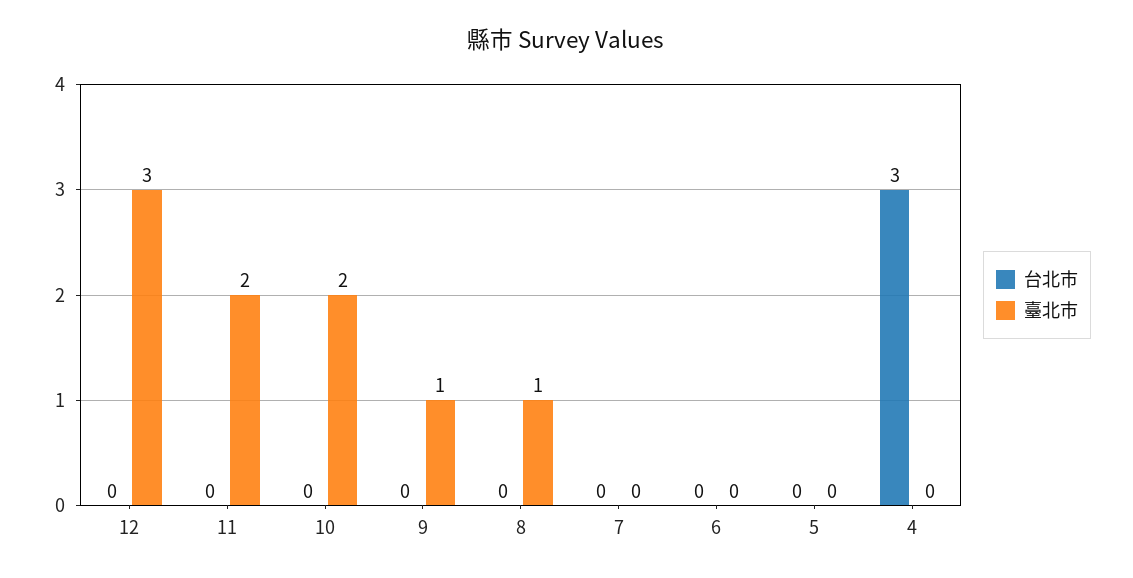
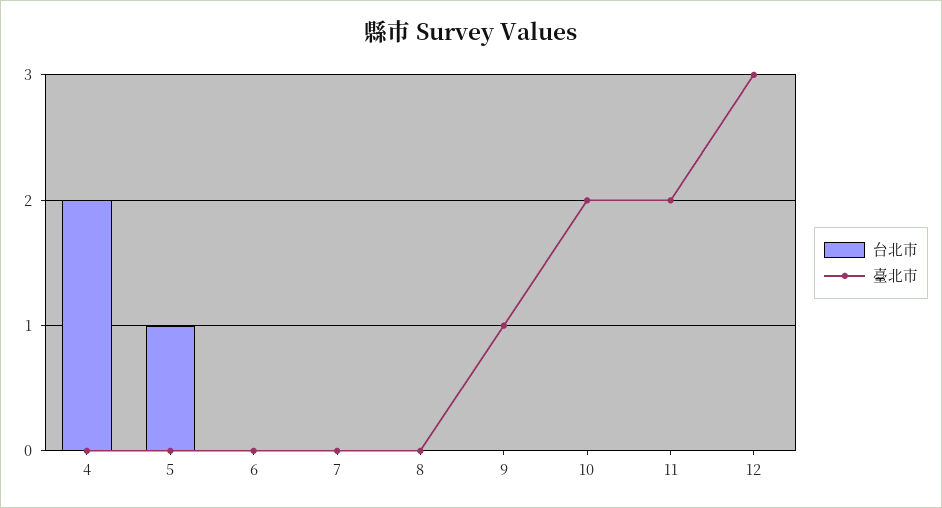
臺北市, 8: 1 -> 0
台北市, 5: 0 -> 1
台北市, 4: 3 -> 2

